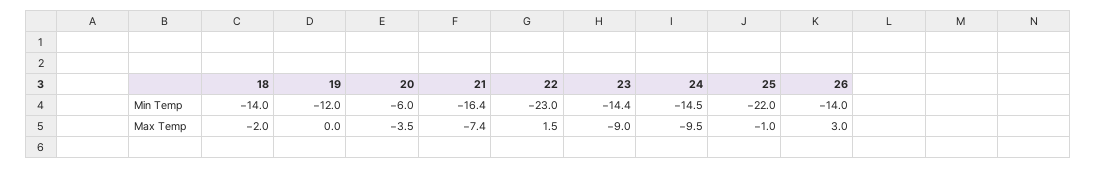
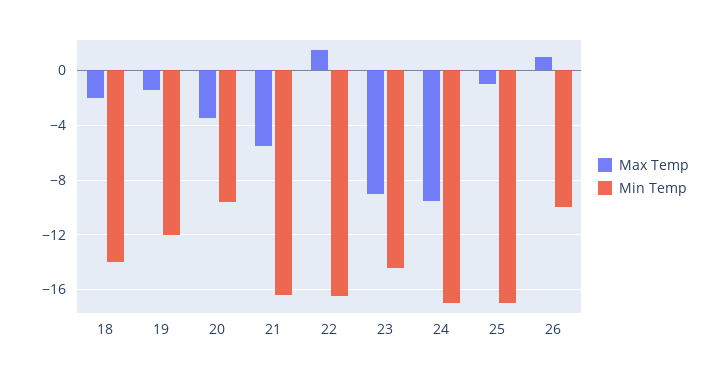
Min Temp, 20: -6 -> -9.5
Min Temp, 22: -23 -> -16.5
Min Temp, 24: -14.5 -> -17
Min Temp, 25: -22 -> -17
Min Temp, 26: -14 -> -10
Max Temp, 19: 0 -> -1.5
Max Temp, 21: -7.4 -> -5.5
Max Temp, 26: 3 -> 1

